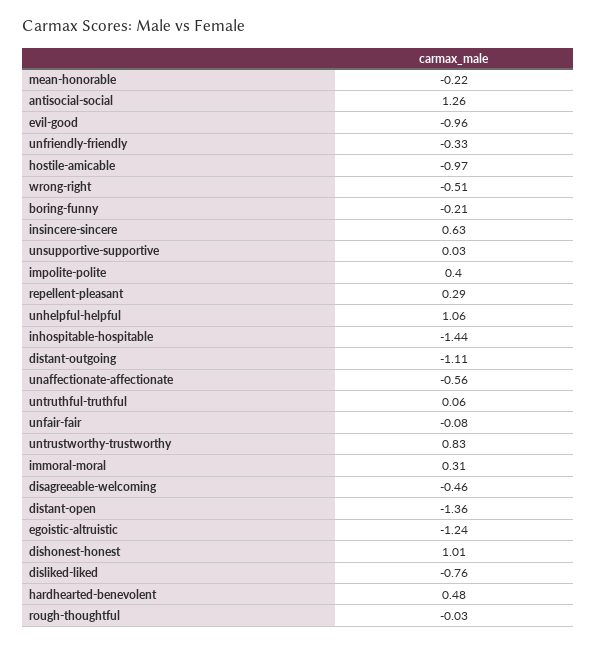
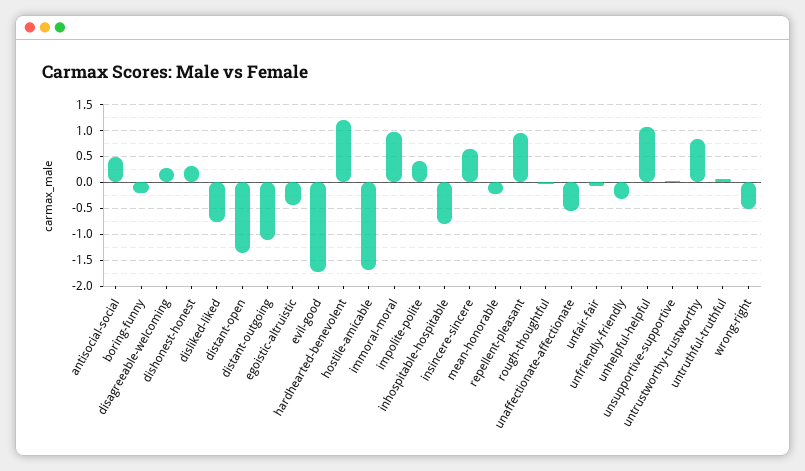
antisocial-social: 1.26 -> 0.5
evil-good: -0.96 -> -1.75
hostile-amicable: -0.97 -> -1.75
repellent-pleasant: 0.29 -> 1
inhospitable-hospitable: -1.44 -> -0.75
immoral-moral: 0.31 -> 1
disagreeable-welcoming: -0.46 -> 0.25
egoistic-altruistic: -1.24 -> -0.5
dishonest-honest: 1.01 -> 0.25
hardhearted-benevolent: 0.48 -> 1.25

